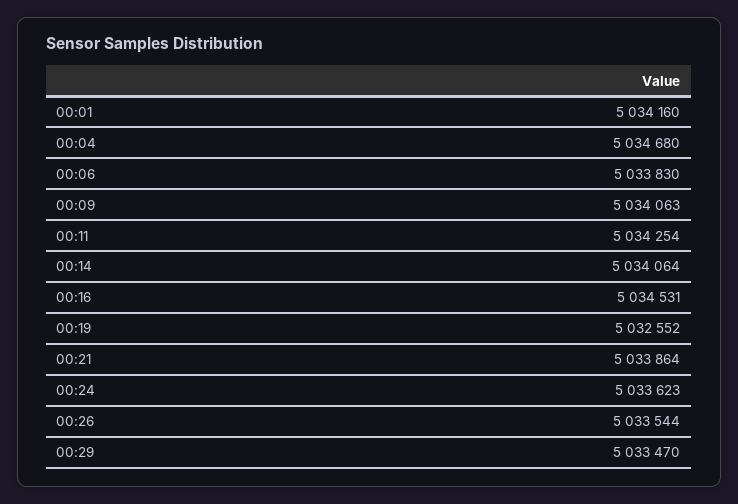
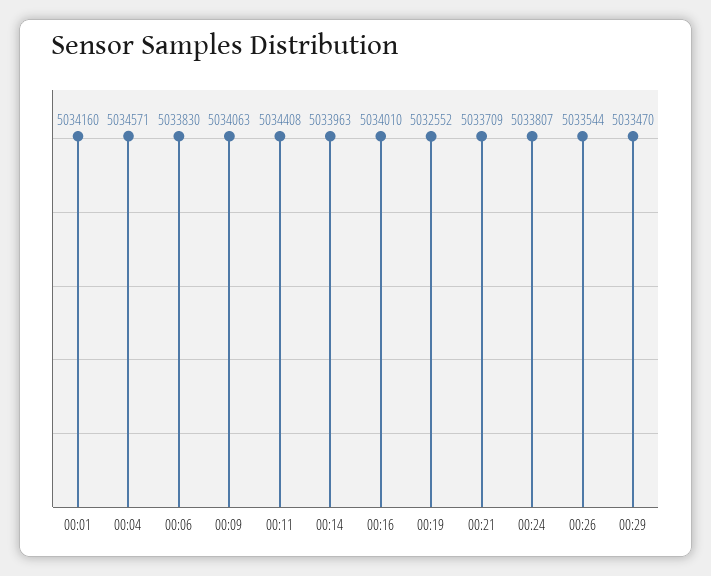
00:04: 5034680 -> 5034571
00:11: 5034254 -> 5034408
00:14: 5034064 -> 5033963
00:16: 5034531 -> 5034010
00:21: 5033864 -> 5033709
00:24: 5033623 -> 5033807

